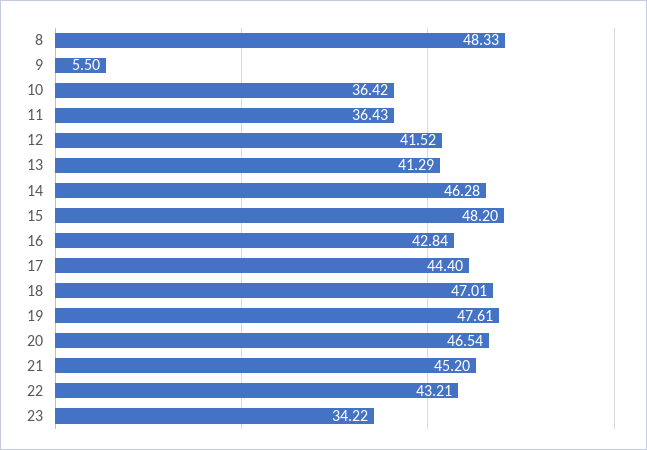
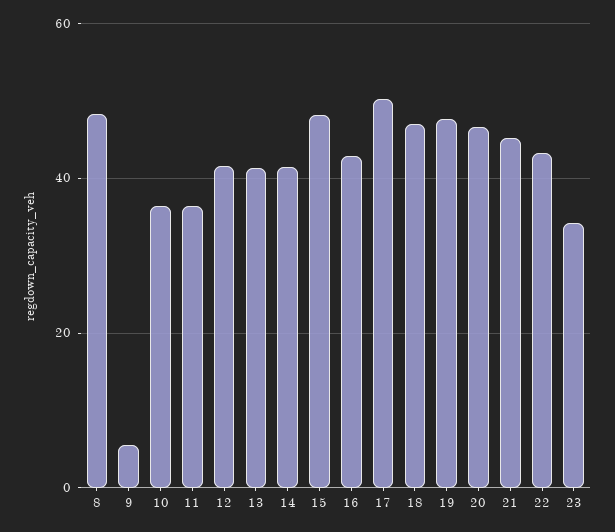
14: 46.28 -> 42
17: 44.4 -> 50

